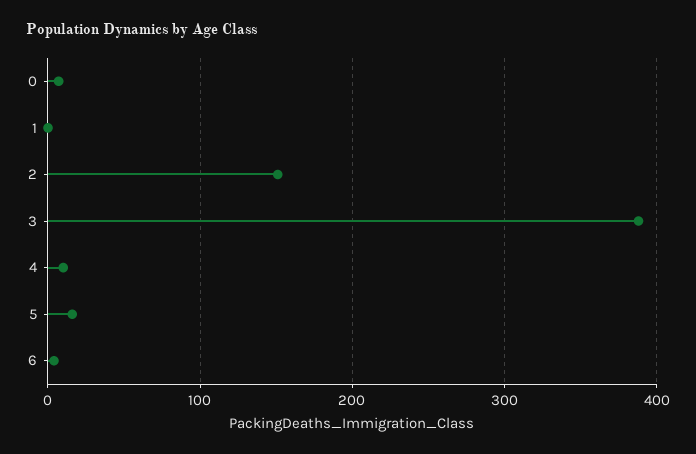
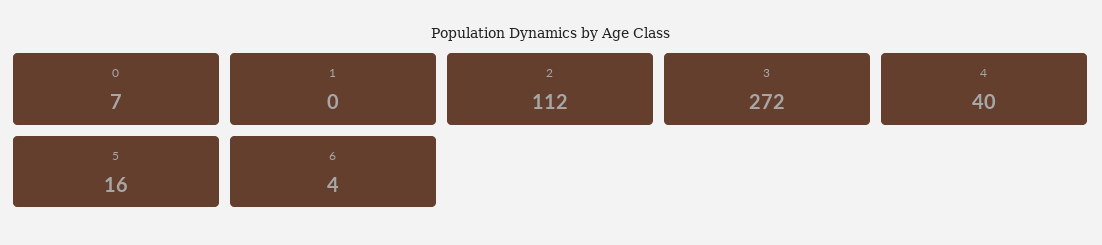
2: 150 -> 112
3: 390 -> 272
4: 10 -> 40

